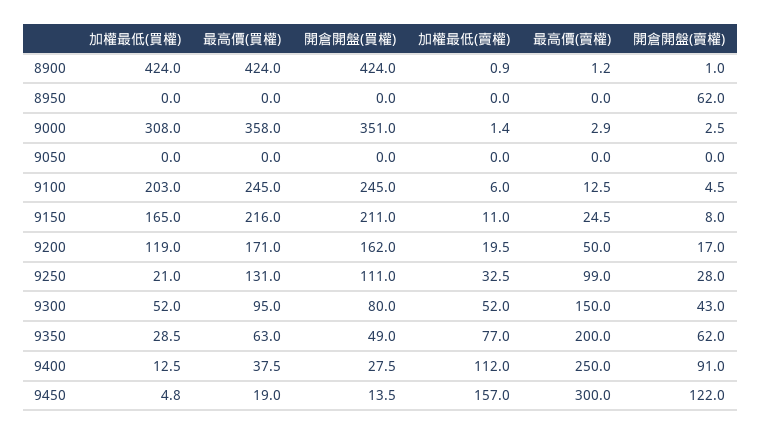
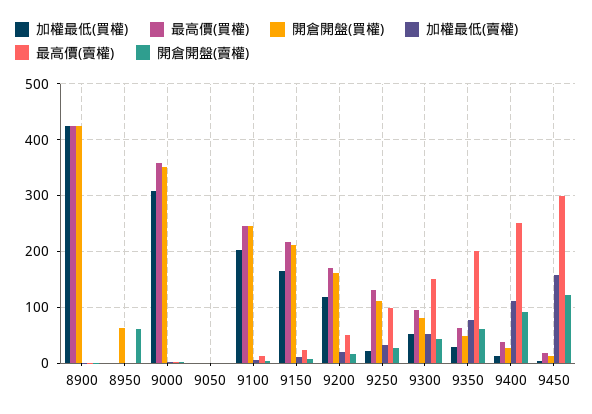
開倉開盤(買權), 8950: 0 -> 60

